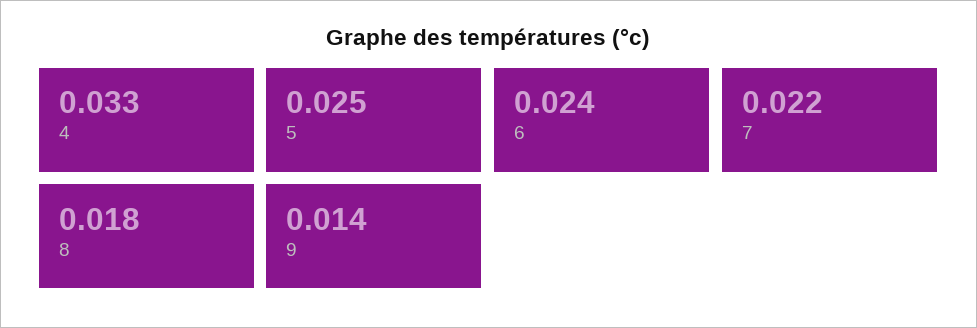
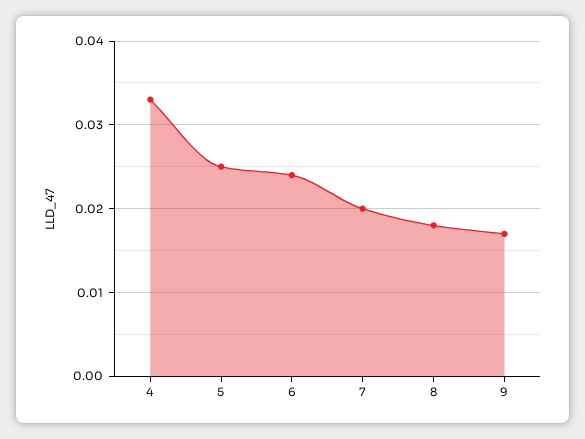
7: 0.022 -> 0.02
9: 0.014 -> 0.017

